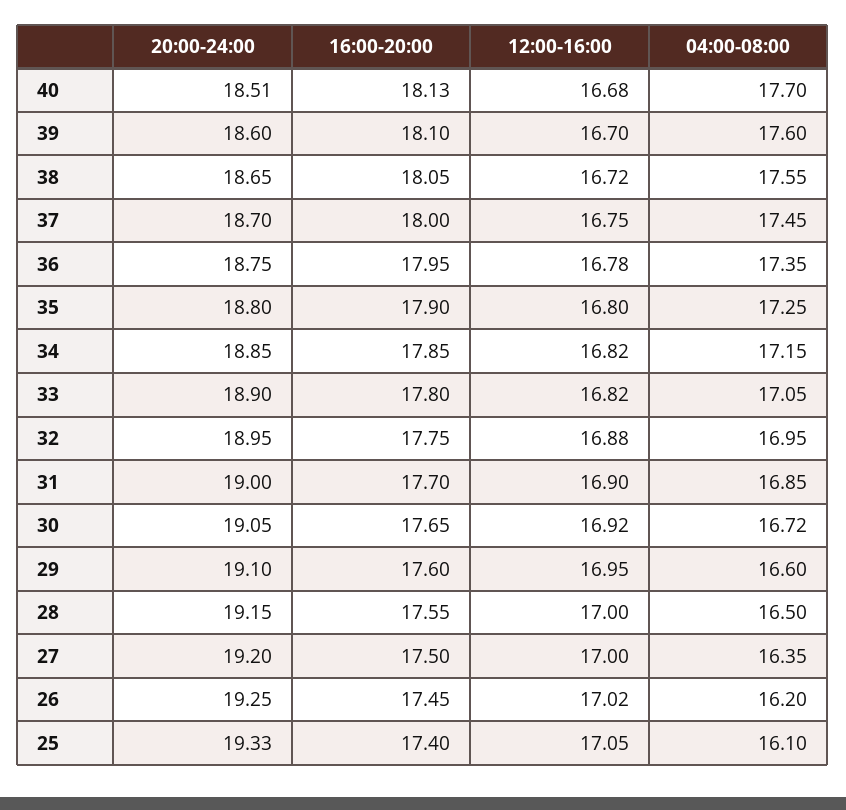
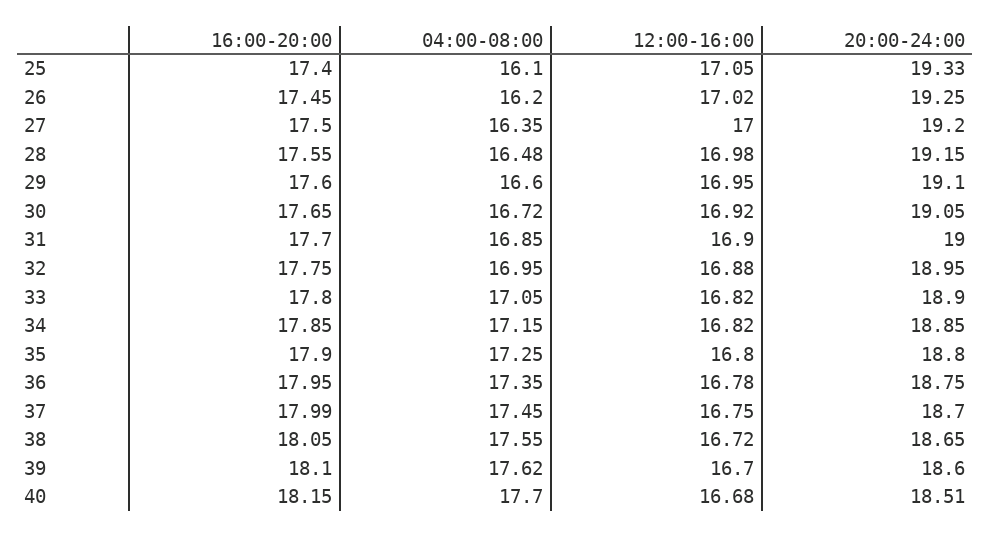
16:00-20:00, 40: 18.13 -> 18.15
04:00-08:00, 39: 17.6 -> 17.62
16:00-20:00, 37: 18 -> 17.99
12:00-16:00, 28: 17 -> 16.98
04:00-08:00, 28: 16.5 -> 16.48

